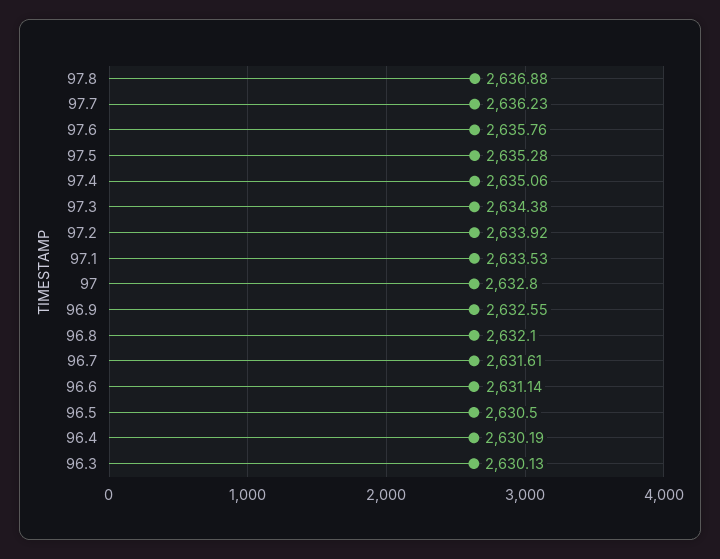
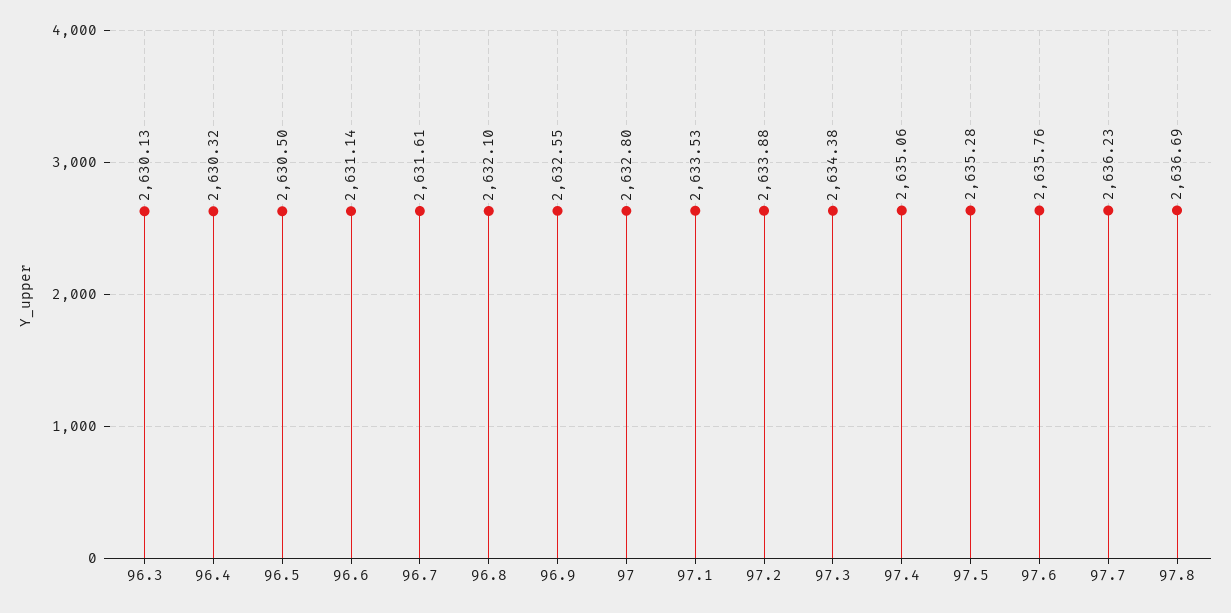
97.8: 2636.88 -> 2636.69
97.2: 2633.92 -> 2633.88
96.4: 2630.19 -> 2630.32

